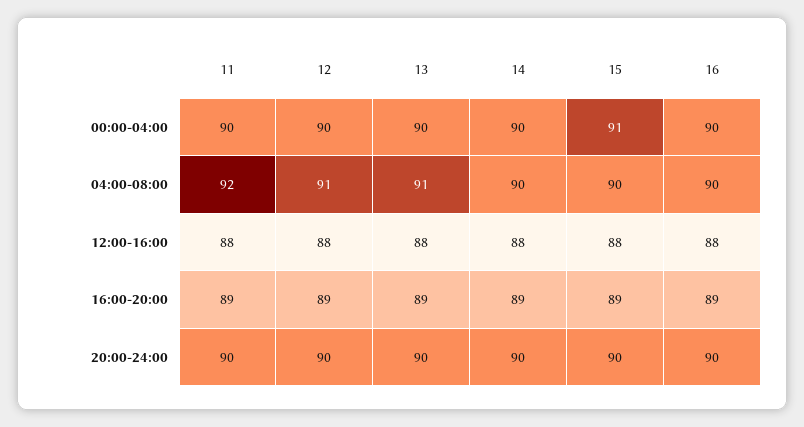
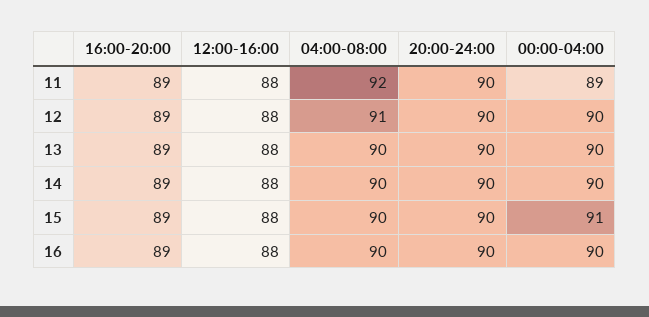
11, 00:00-04:00: 90 -> 89
13, 04:00-08:00: 91 -> 90

